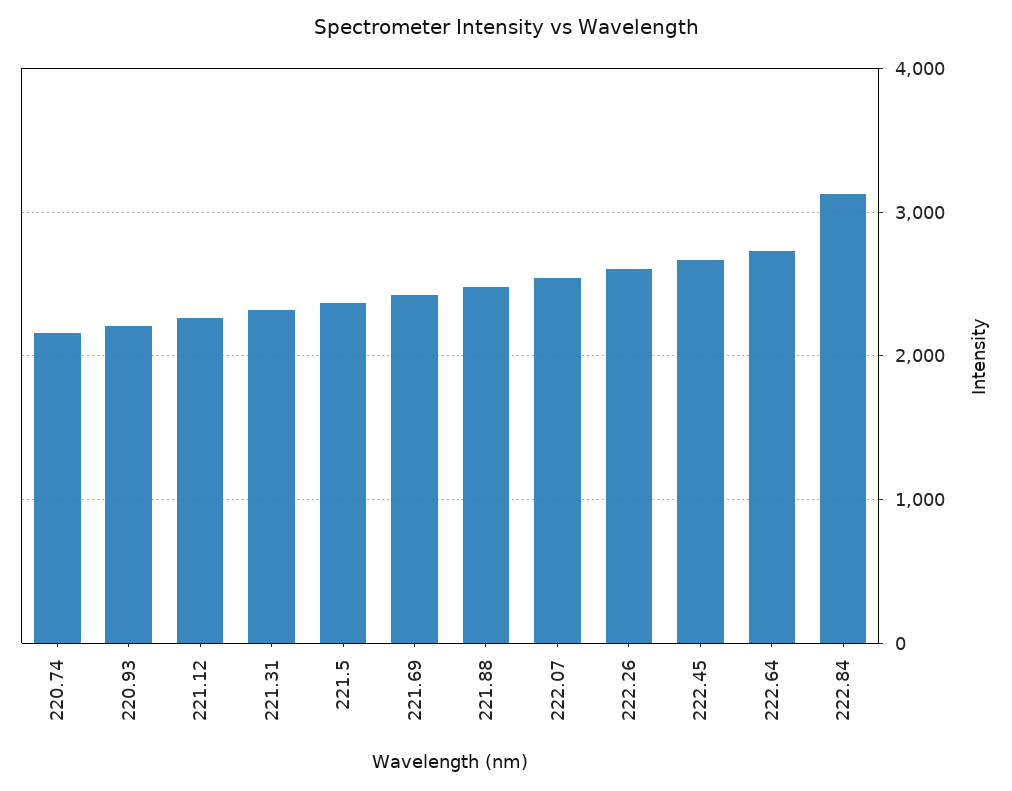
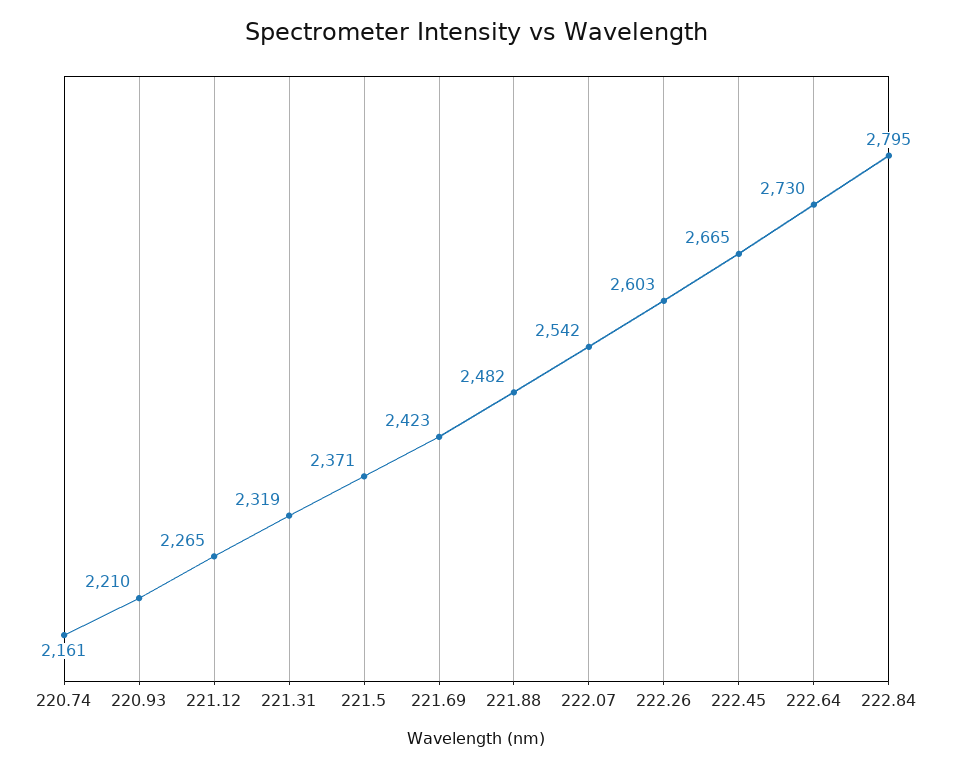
222.84: 3100 -> 2795

